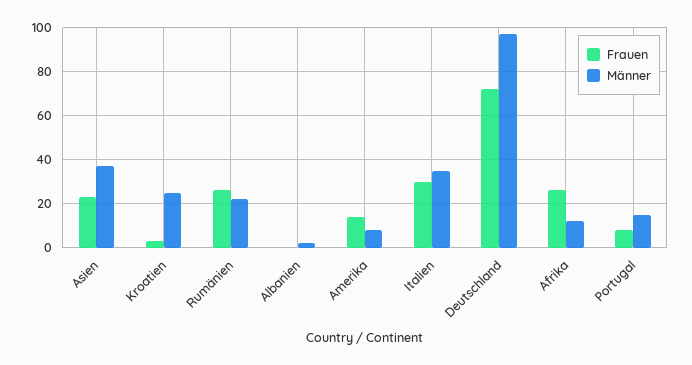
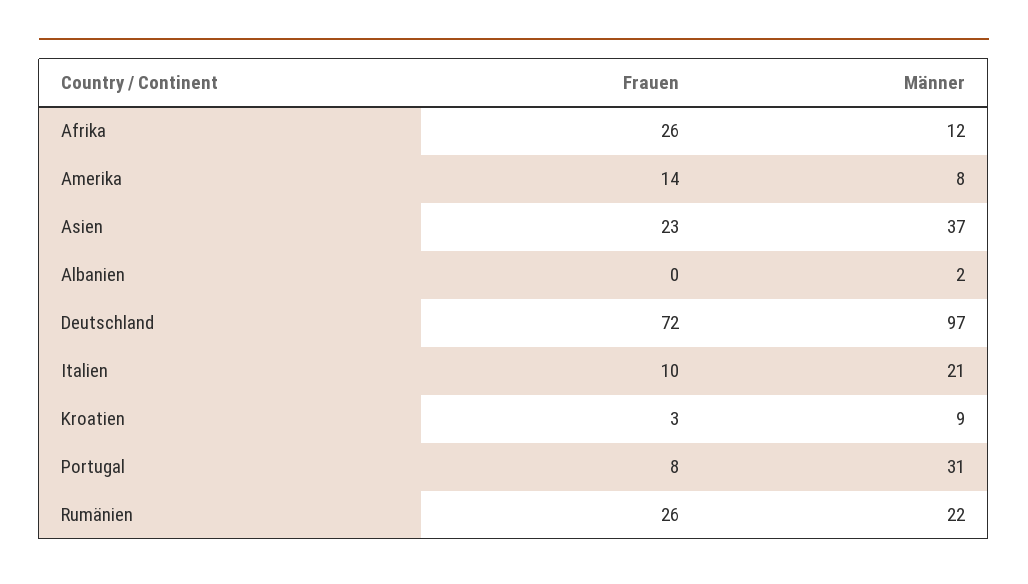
Männer, Kroatien: 25 -> 9
Frauen, Italien: 30 -> 10
Männer, Italien: 35 -> 21
Männer, Portugal: 15 -> 31

